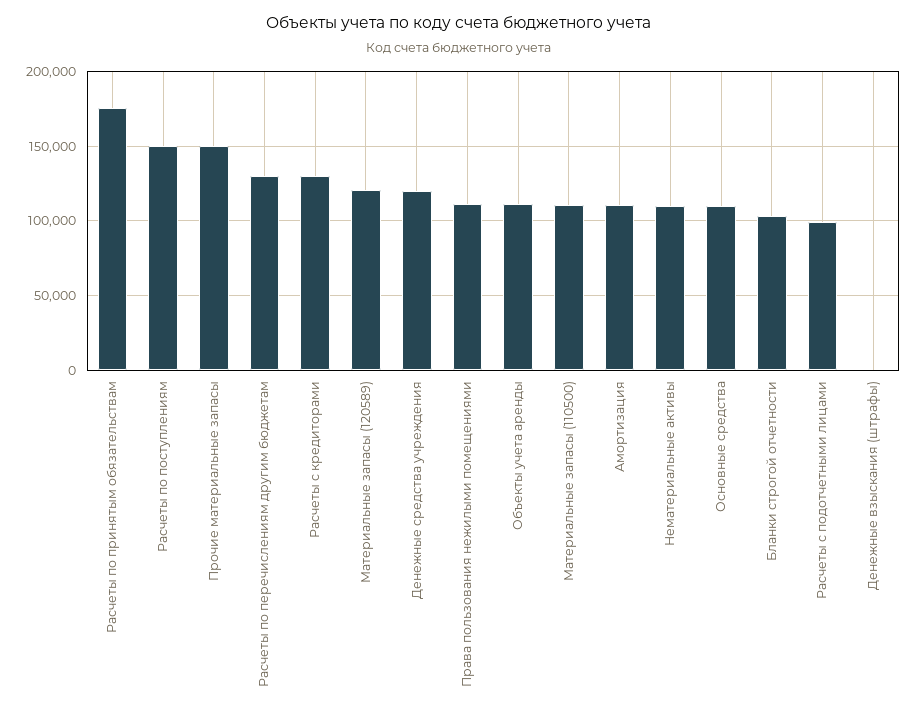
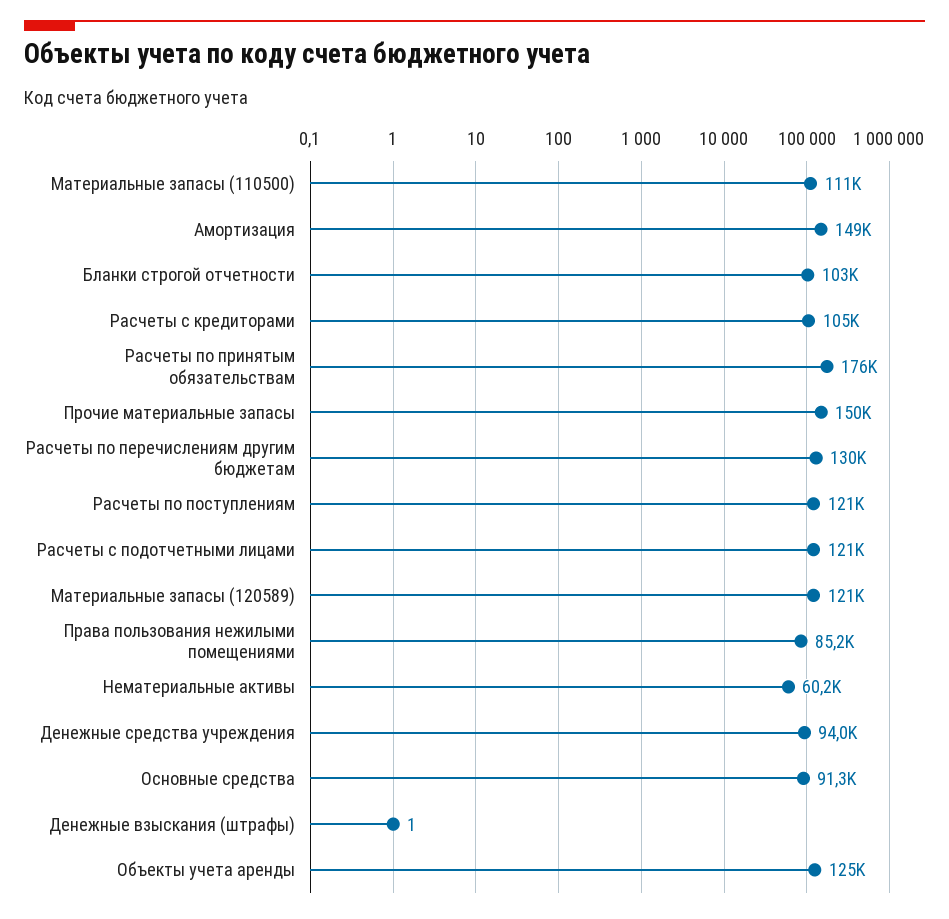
Расчеты по поступлениям: 150000 -> 121000
Расчеты с кредиторами: 130000 -> 105000
Денежные средства учреждения: 120000 -> 94000
Права пользования нежилыми помещениями: 110000 -> 85200
Объекты учета аренды: 110000 -> 125000
Амортизация: 110000 -> 149000
Нематериальные активы: 110000 -> 60200
Основные средства: 110000 -> 91300
Расчеты с подотчетными лицами: 100000 -> 121000

